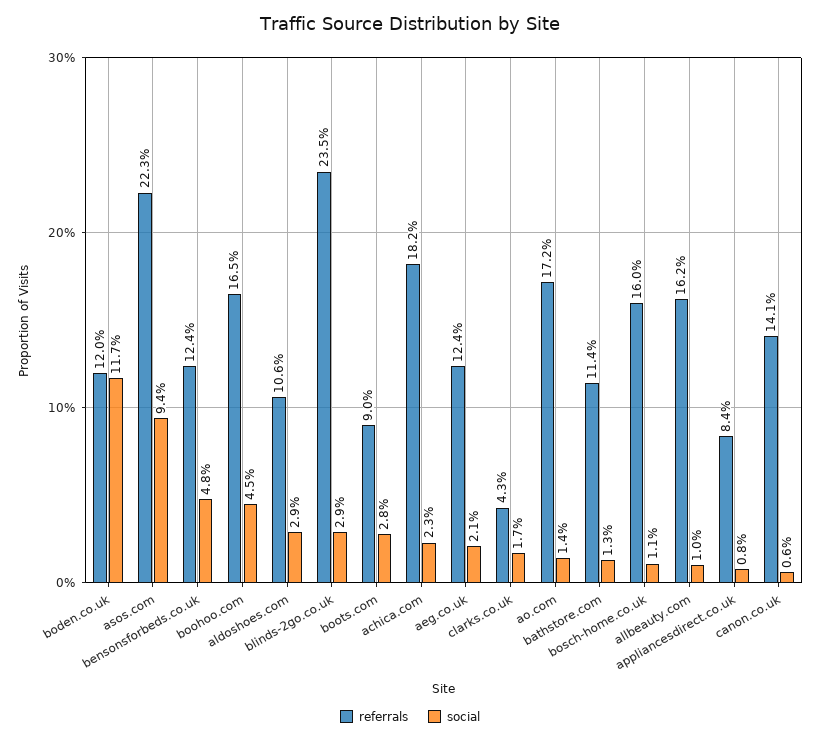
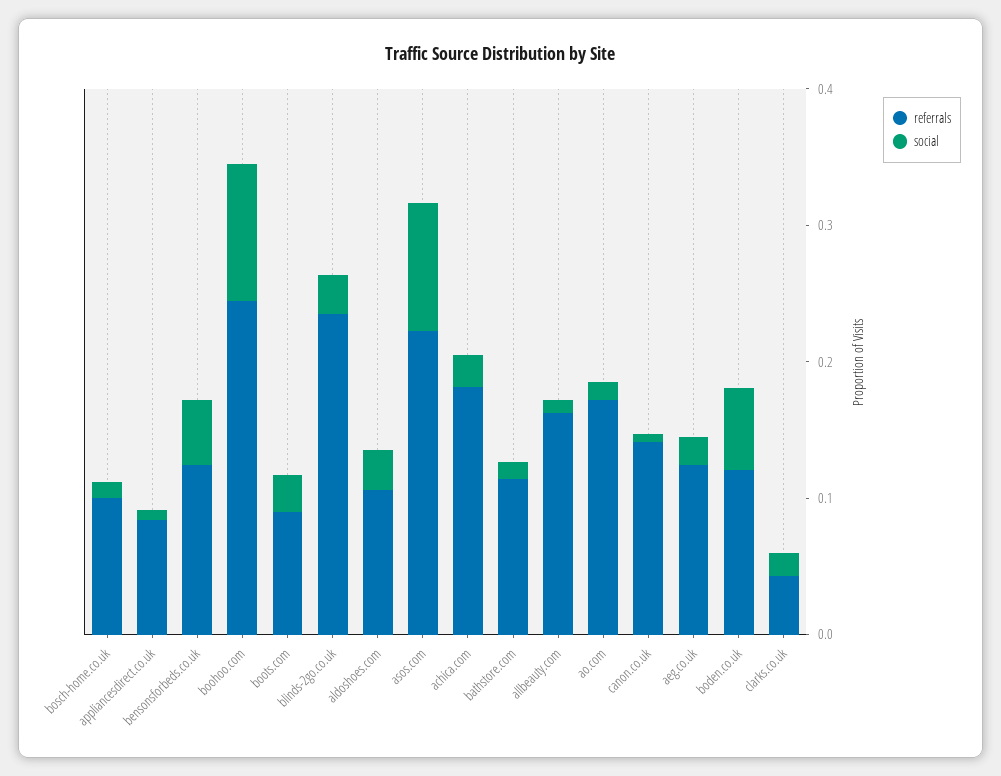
social, boden.co.uk: 0.117 -> 0.06
referrals, boohoo.com: 0.165 -> 0.24
social, boohoo.com: 0.045 -> 0.1
referrals, bosch-home.co.uk: 0.16 -> 0.1

